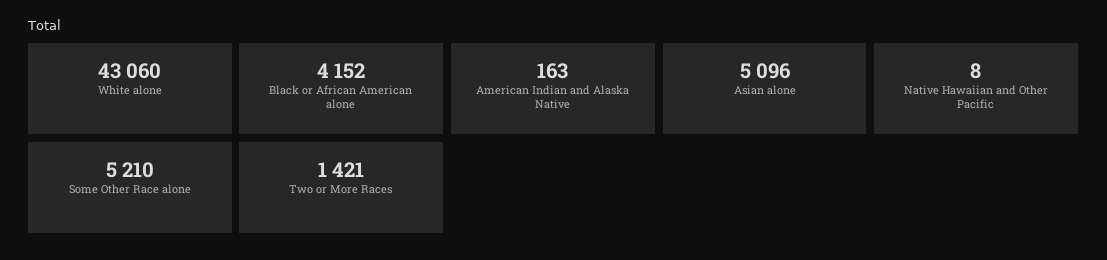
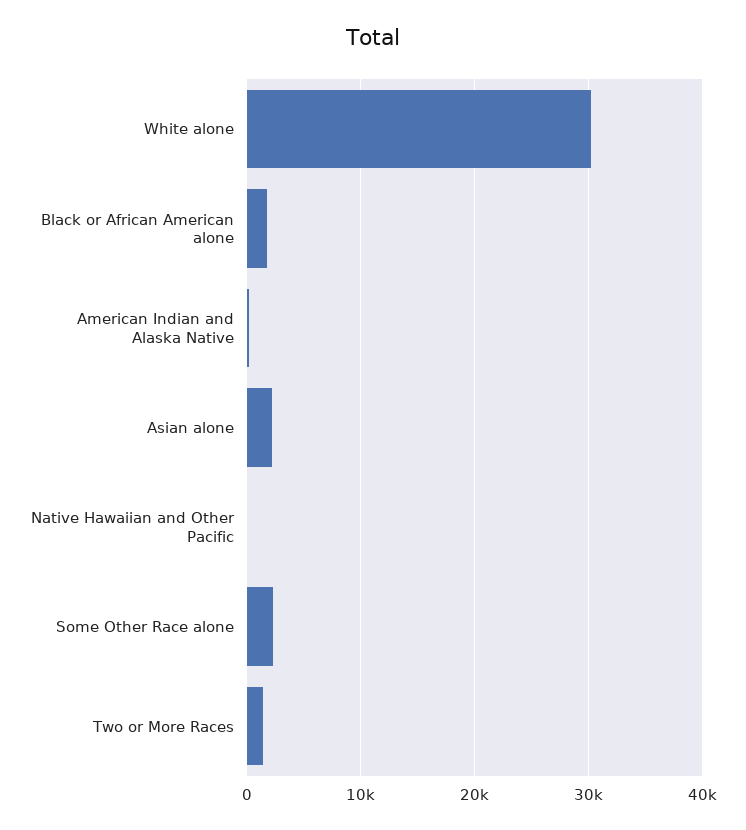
White alone: 43060 -> 30000
Black or African American alone: 4152 -> 2000
Asian alone: 5096 -> 2000
Some Other Race alone: 5210 -> 2000

